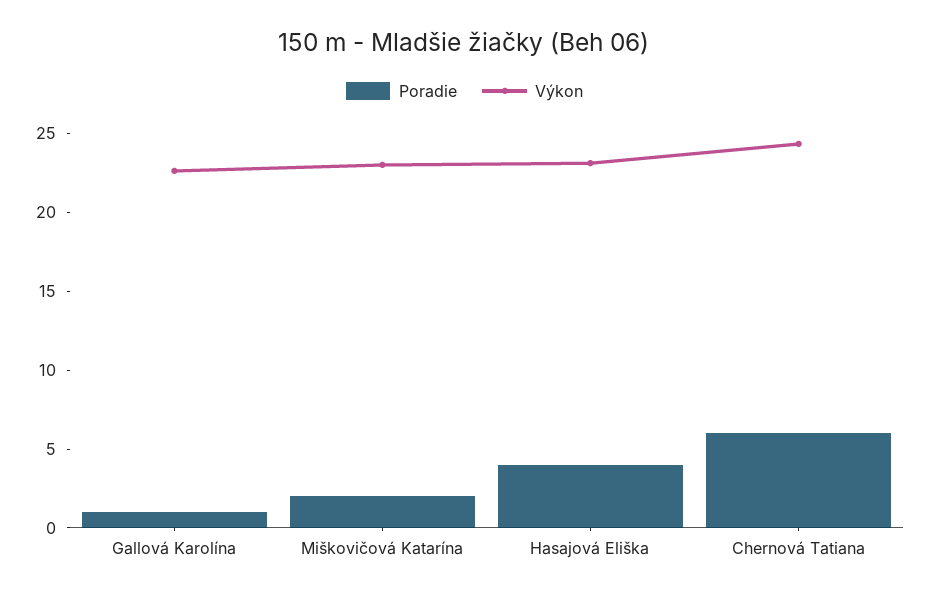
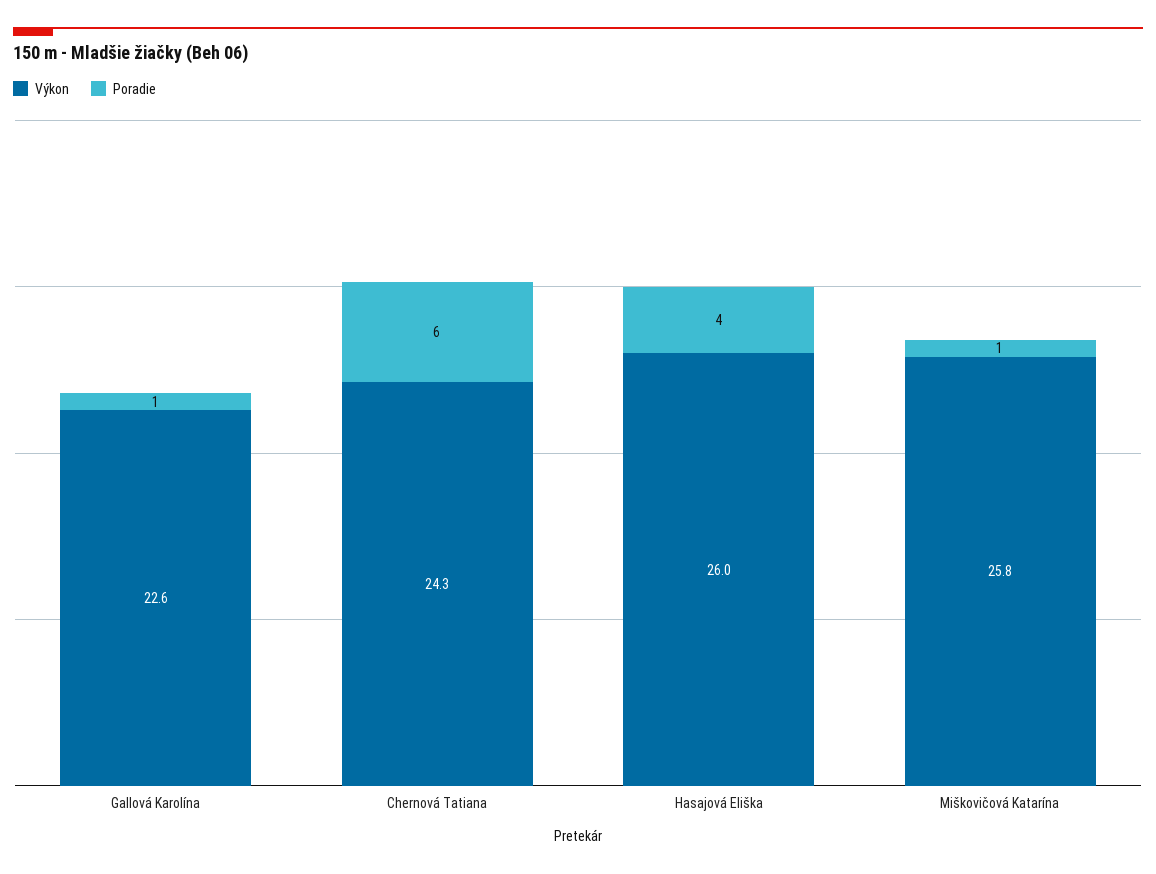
Poradie, Miškovičová Katarína: 2 -> 1
Výkon, Miškovičová Katarína: 23 -> 25.8
Výkon, Hasajová Eliška: 23 -> 26

